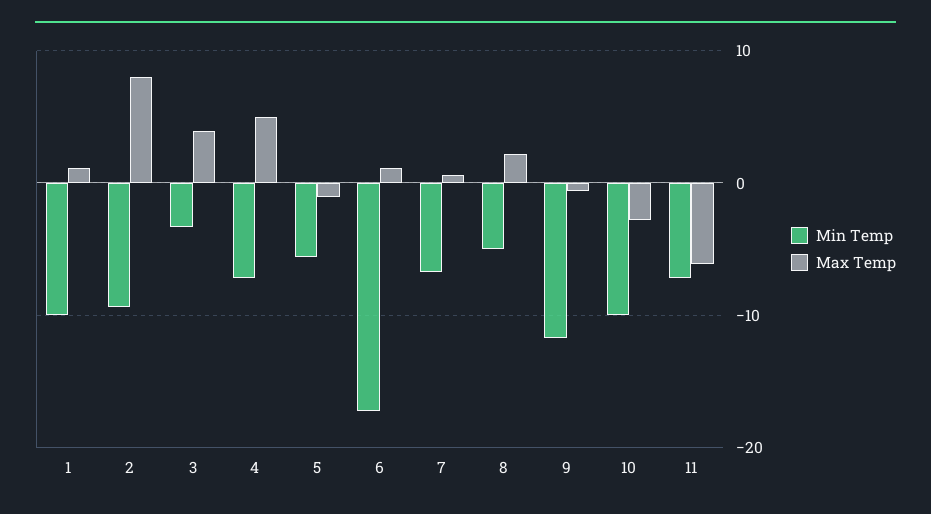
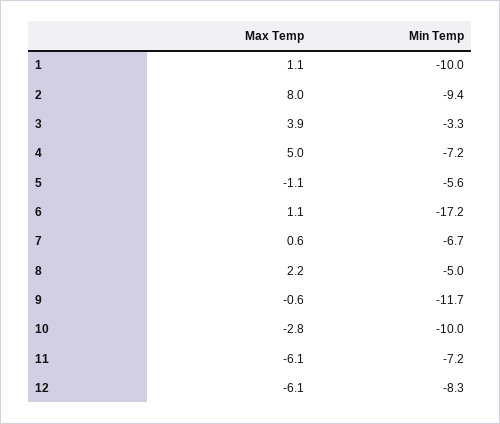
Max Temp, 12: none -> -6.1
Min Temp, 12: none -> -8.3

